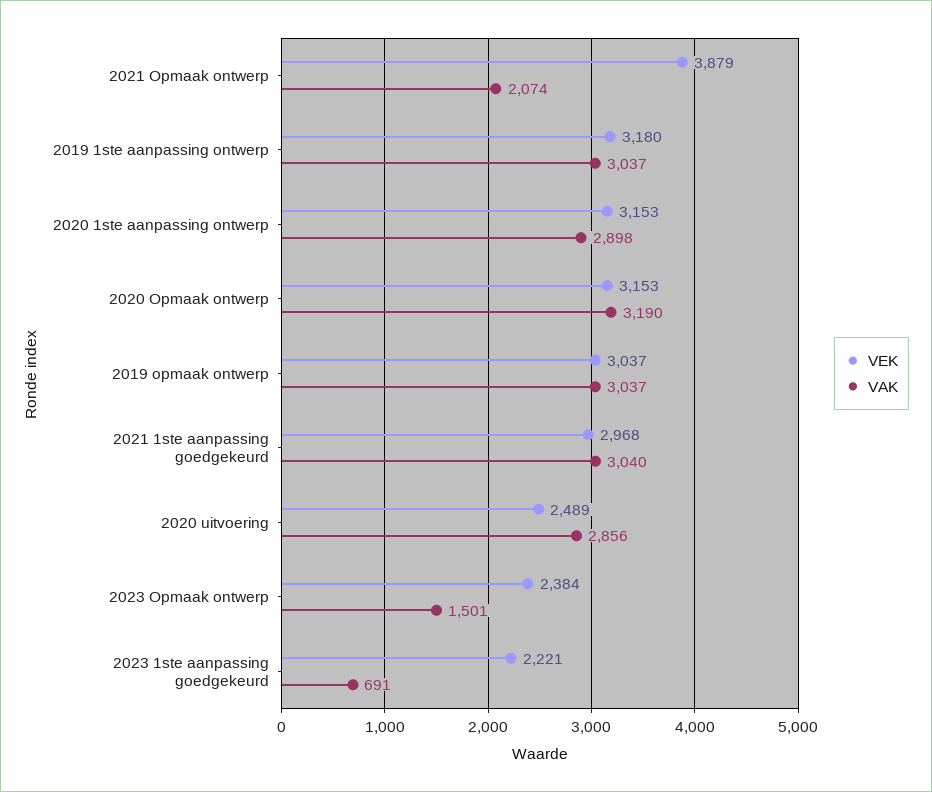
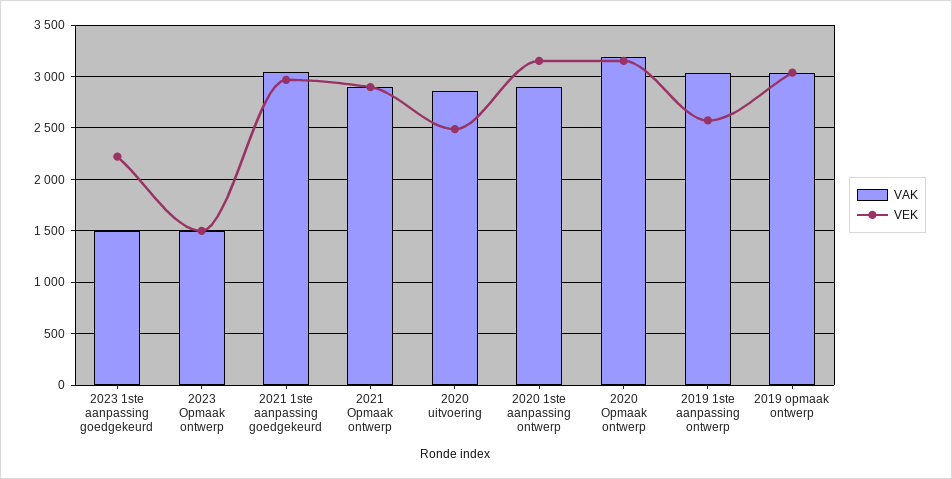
VEK, 2021 Opmaak ontwerp: 3879 -> 2900
VAK, 2021 Opmaak ontwerp: 2074 -> 2900
VEK, 2019 1ste aanpassing ontwerp: 3180 -> 2600
VEK, 2023 Opmaak ontwerp: 2384 -> 1500
VAK, 2023 1ste aanpassing goedgekeurd: 691 -> 1500

